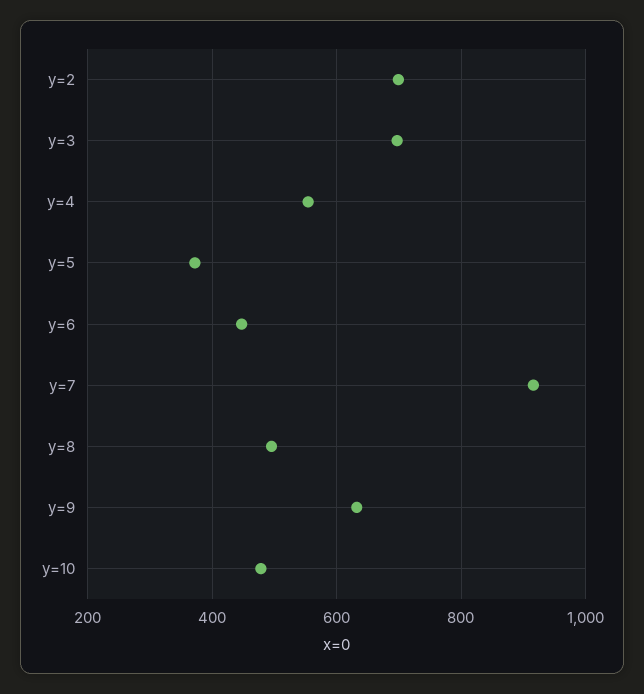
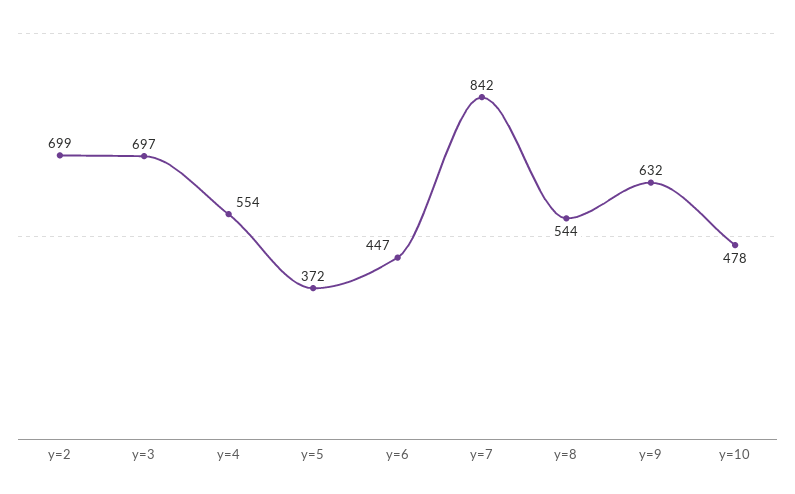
y=7: 920 -> 842
y=8: 500 -> 544

